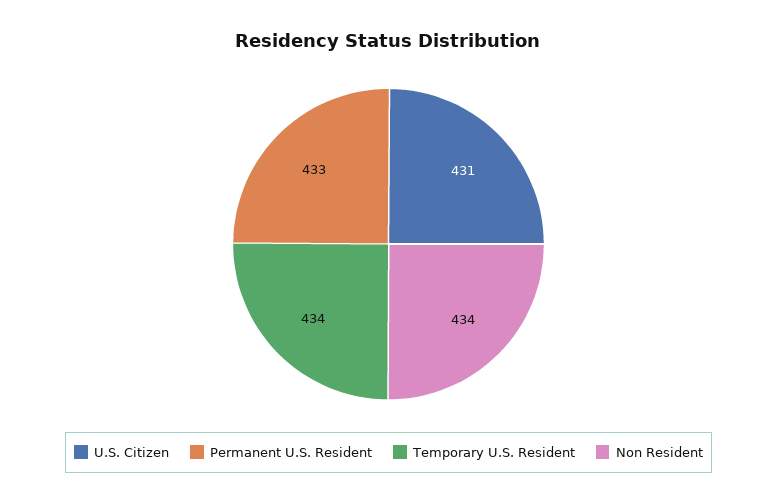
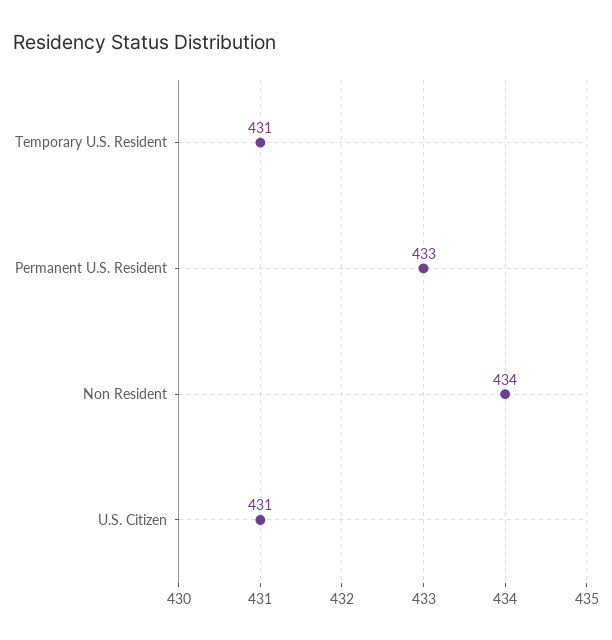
Temporary U.S. Resident: 434 -> 431

